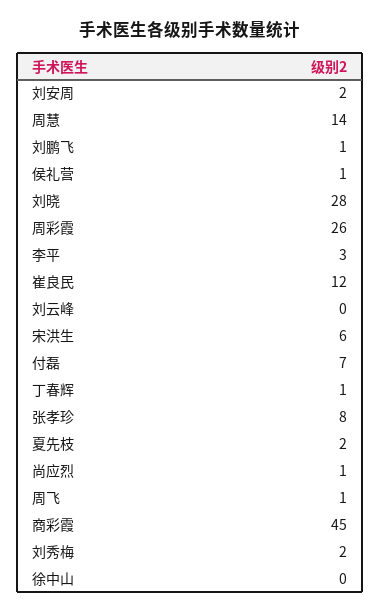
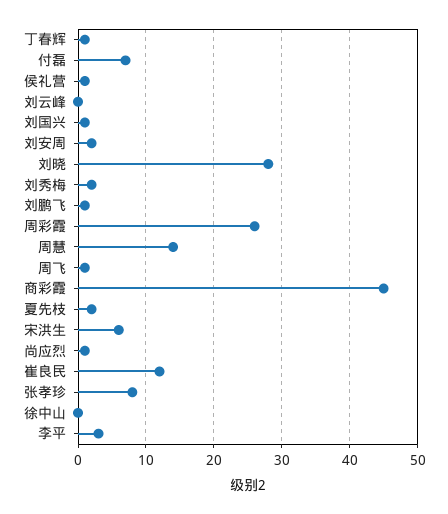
刘国兴: none -> 1

